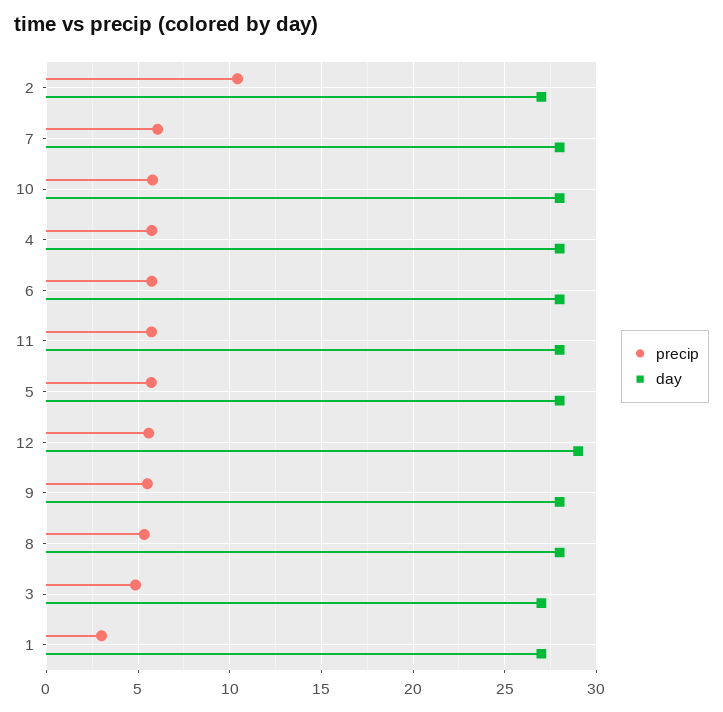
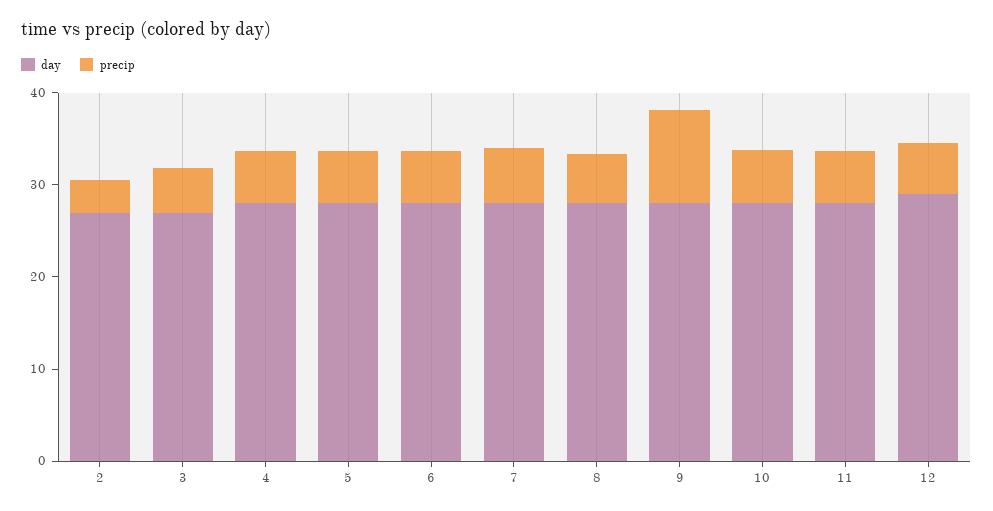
precip, 2: 10.5 -> 4
precip, 9: 5.5 -> 10
precip, 1: 3 -> none
day, 1: 27 -> none

